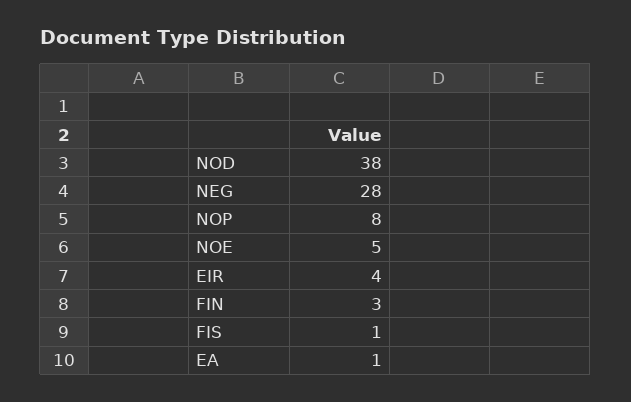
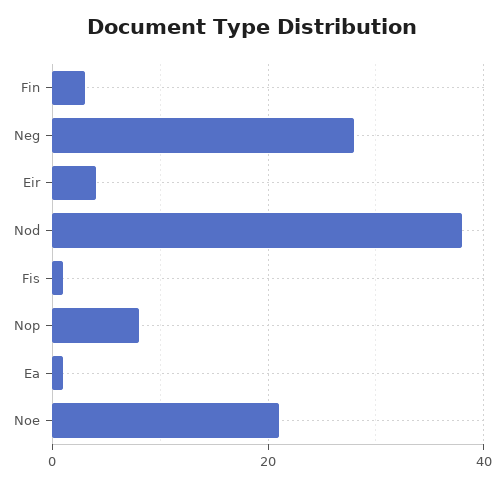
NOE: 5 -> 20

